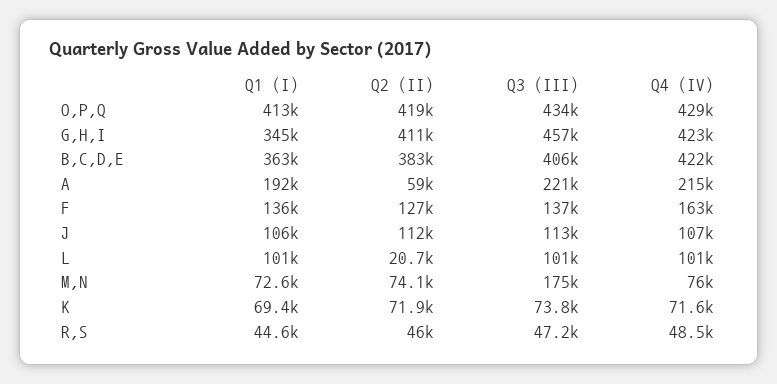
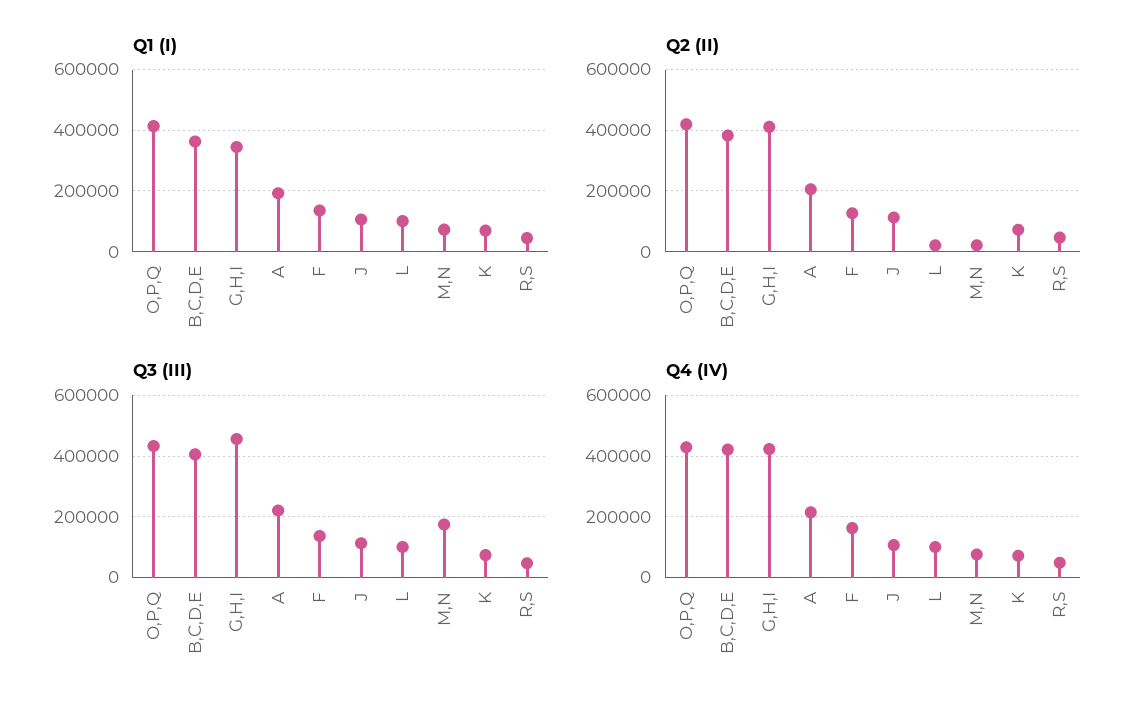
Q2 (II), A: 59000 -> 200000
Q2 (II), M,N: 74100 -> 20000

